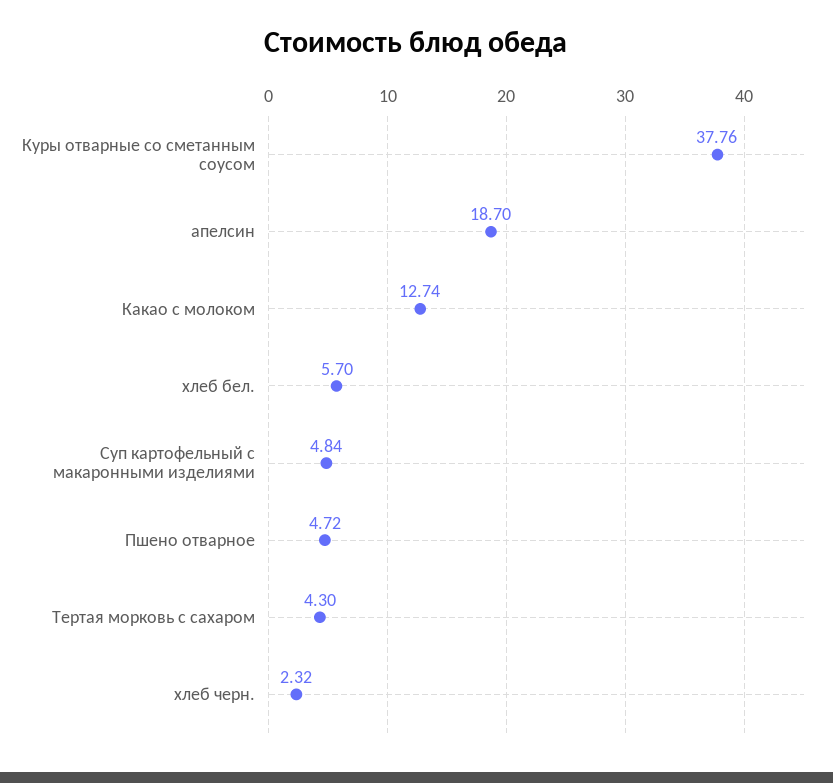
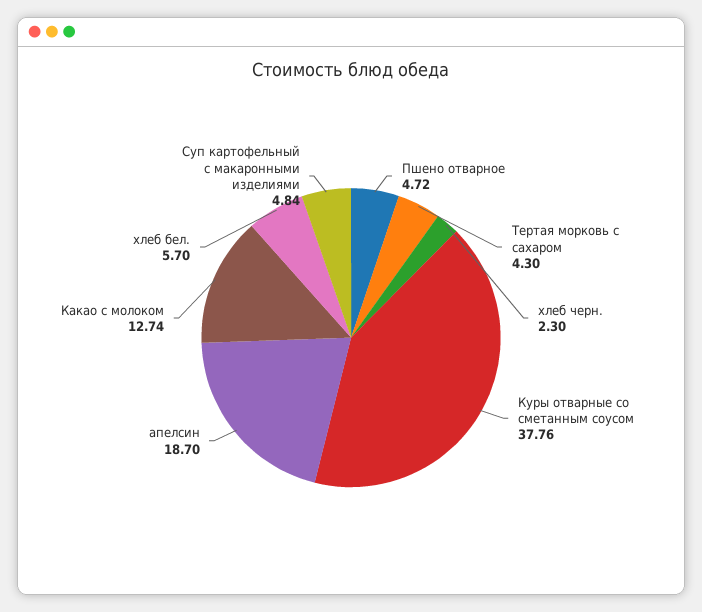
хлеб черн.: 2.32 -> 2.3

